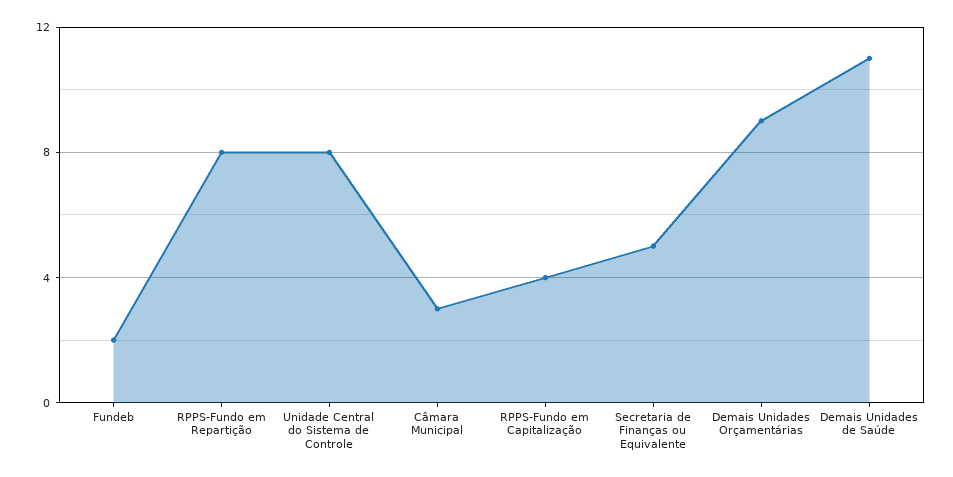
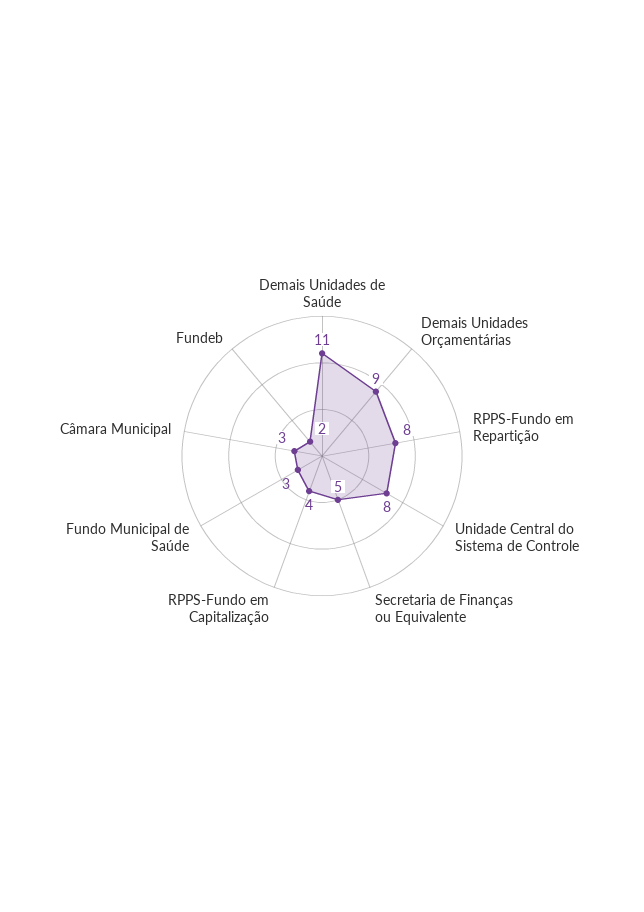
Fundo Municipal de Saúde: none -> 3

